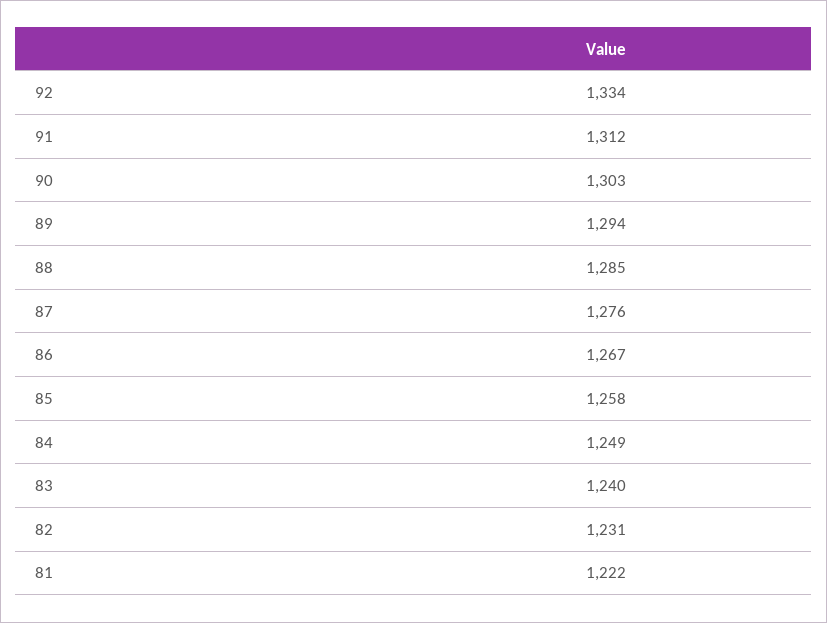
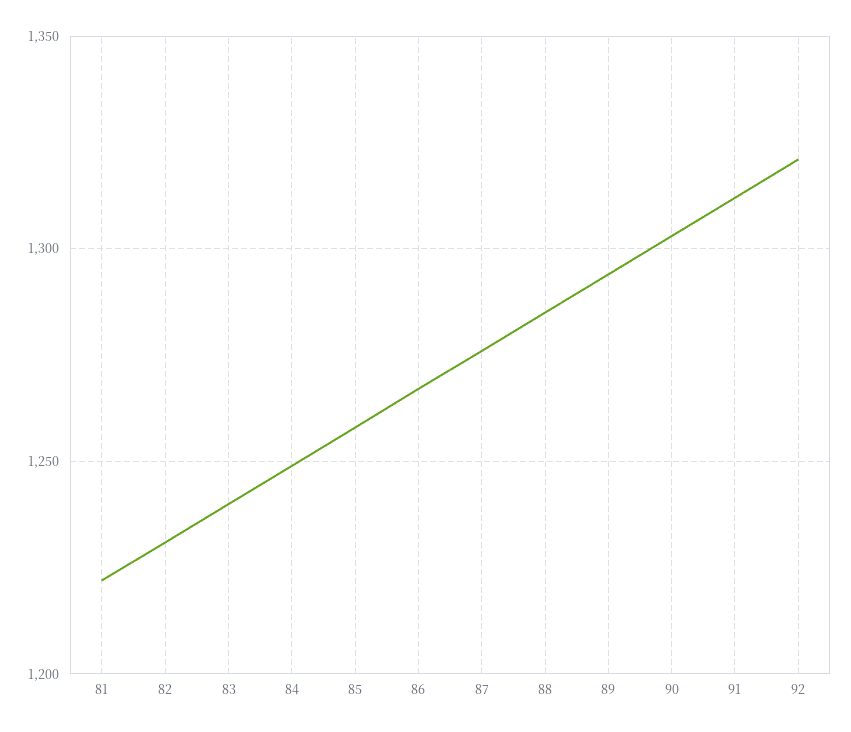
92: 1334 -> 1320

